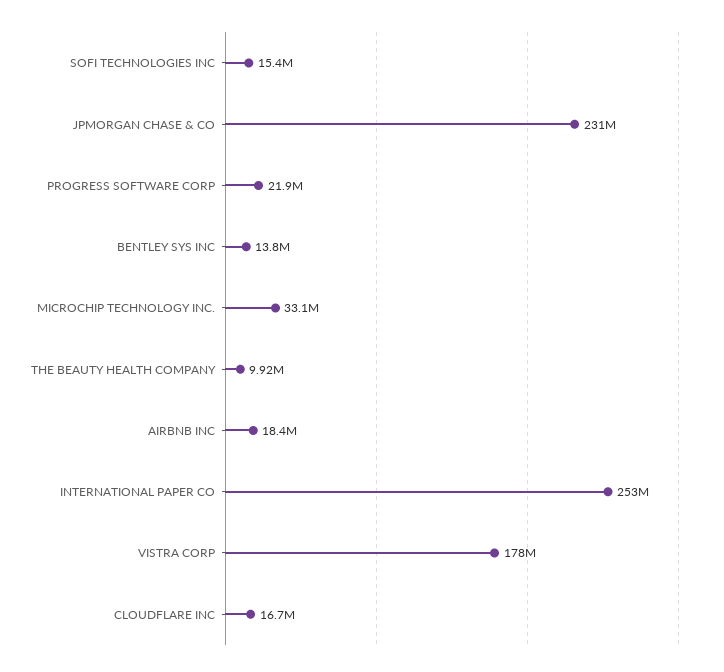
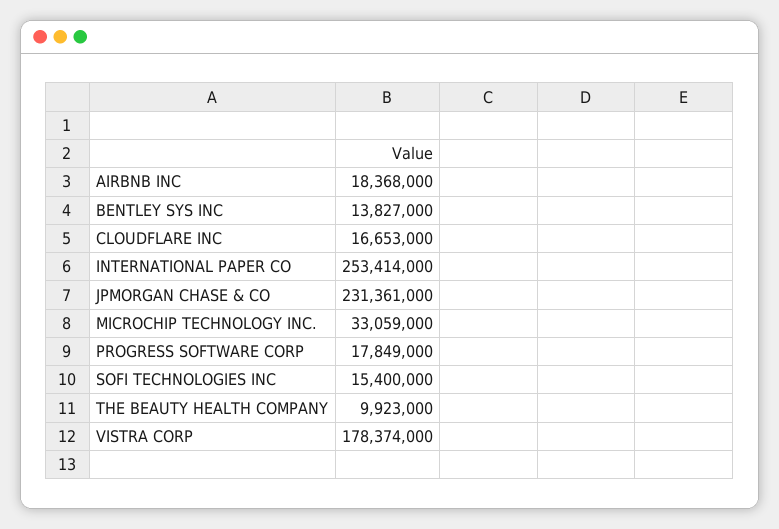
PROGRESS SOFTWARE CORP: 21900000 -> 17849000

